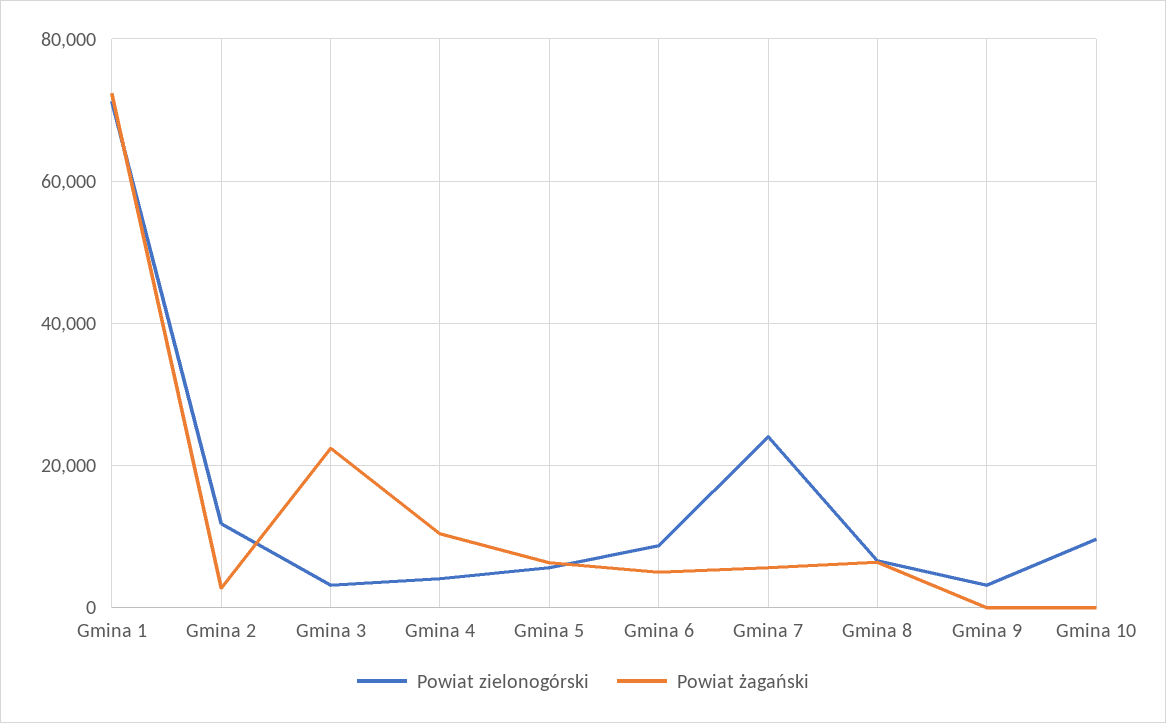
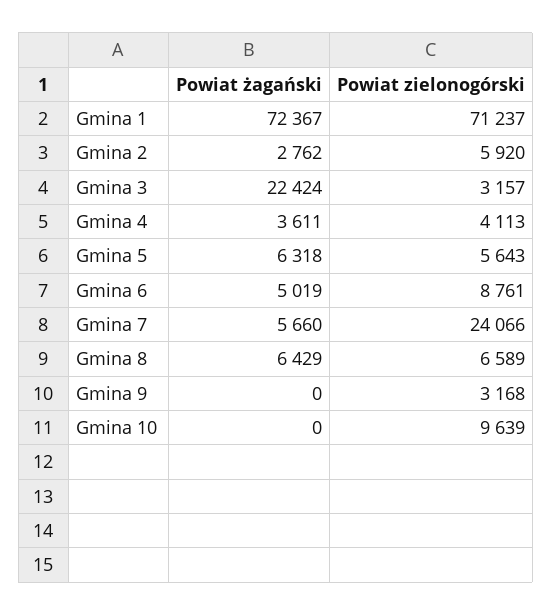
Powiat zielonogórski, Gmina 2: 12000 -> 5920
Powiat żagański, Gmina 4: 10000 -> 3611

